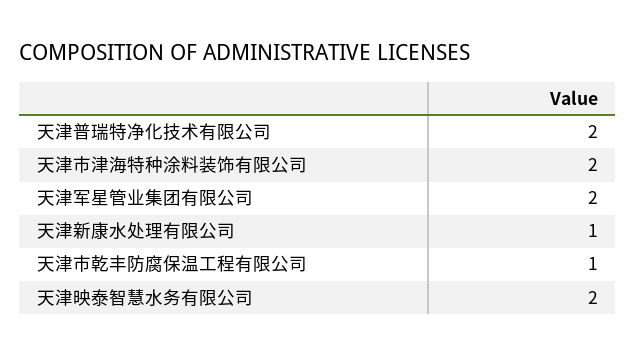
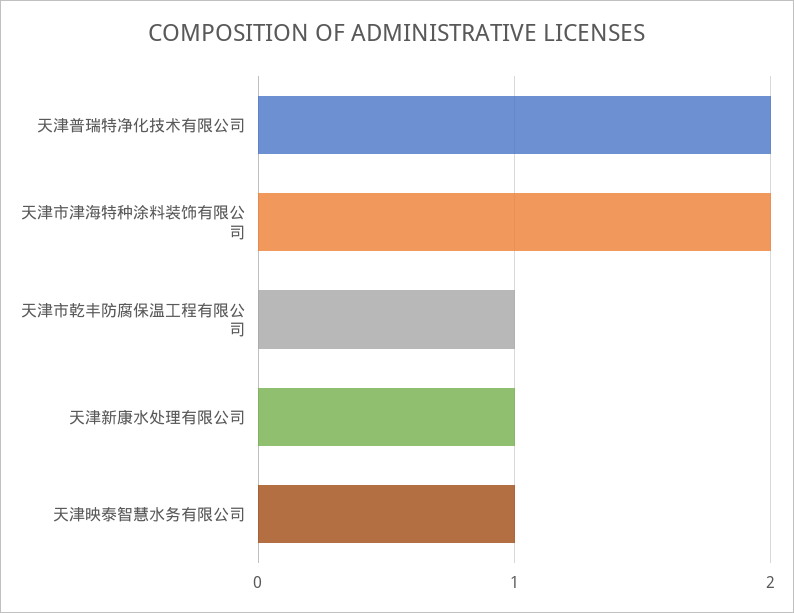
天津军星管业集团有限公司: 2 -> none
天津映泰智慧水务有限公司: 2 -> 1

